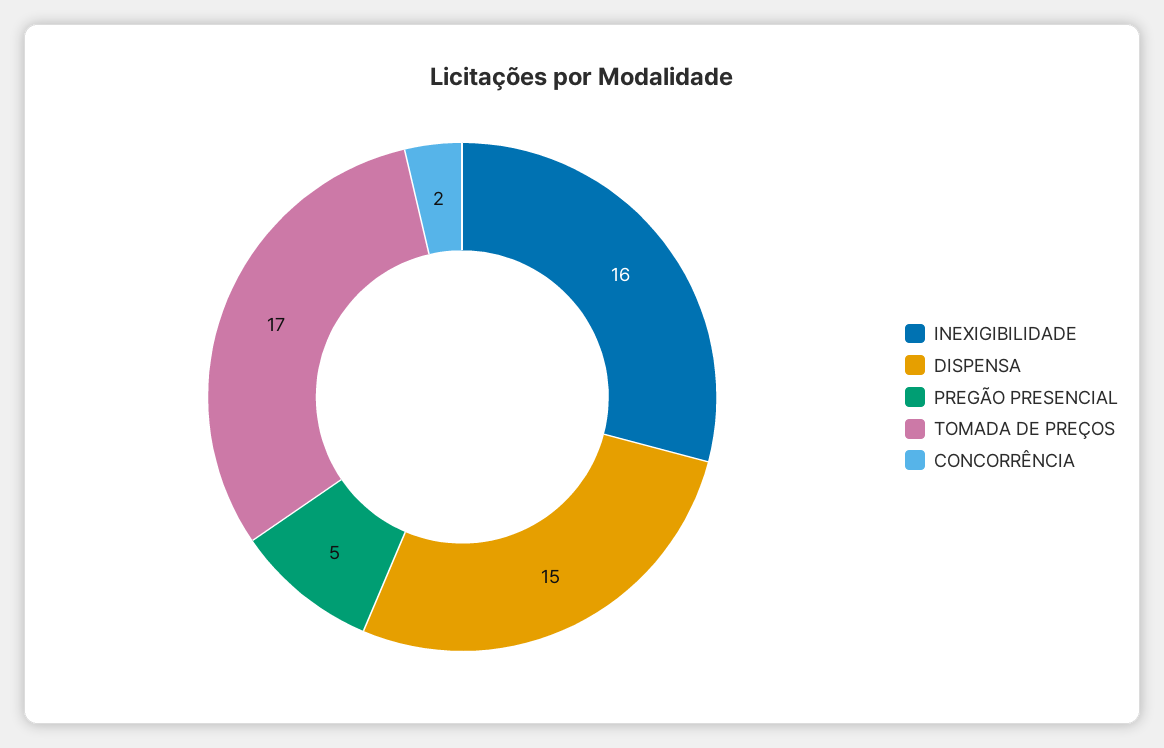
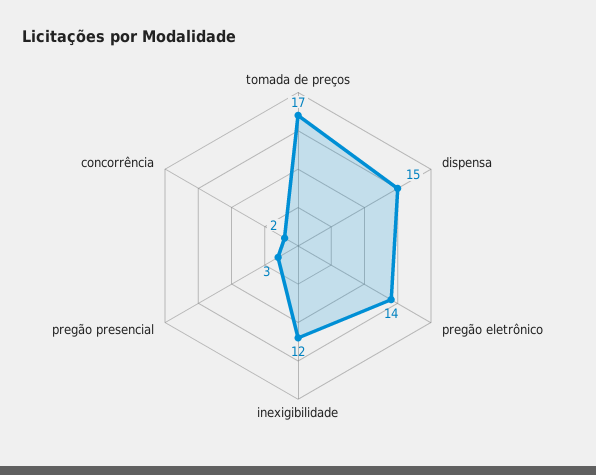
INEXIGIBILIDADE: 16 -> 12
PREGÃO PRESENCIAL: 5 -> 3
pregão eletrônico: none -> 14

